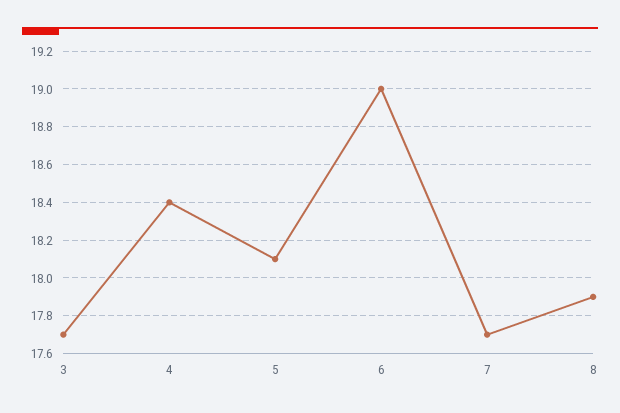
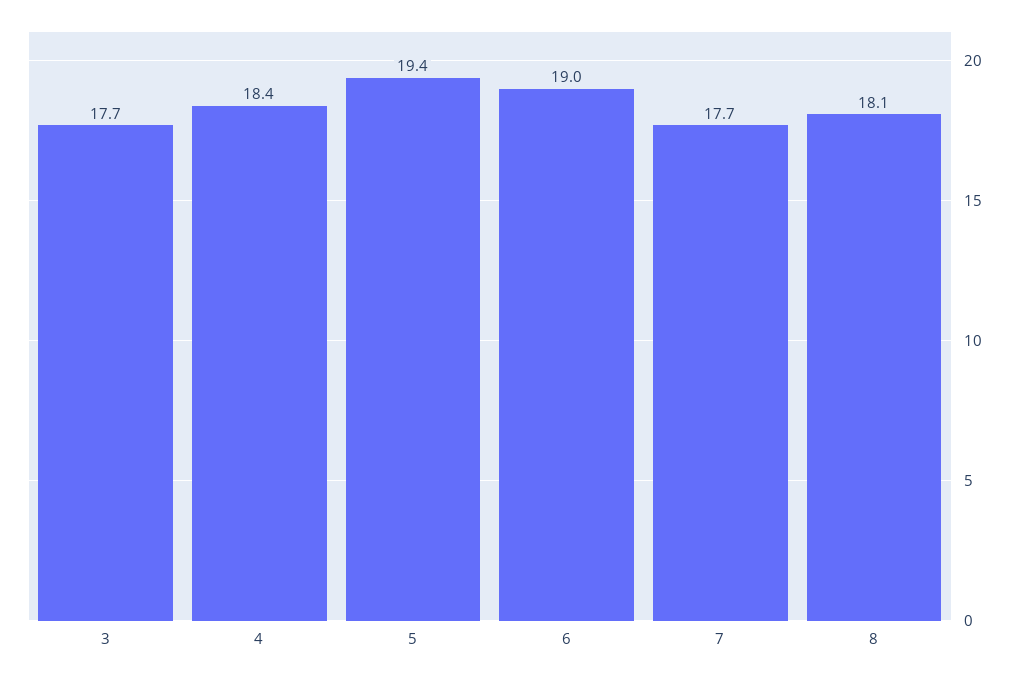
5: 18.1 -> 19.4
8: 17.9 -> 18.1

